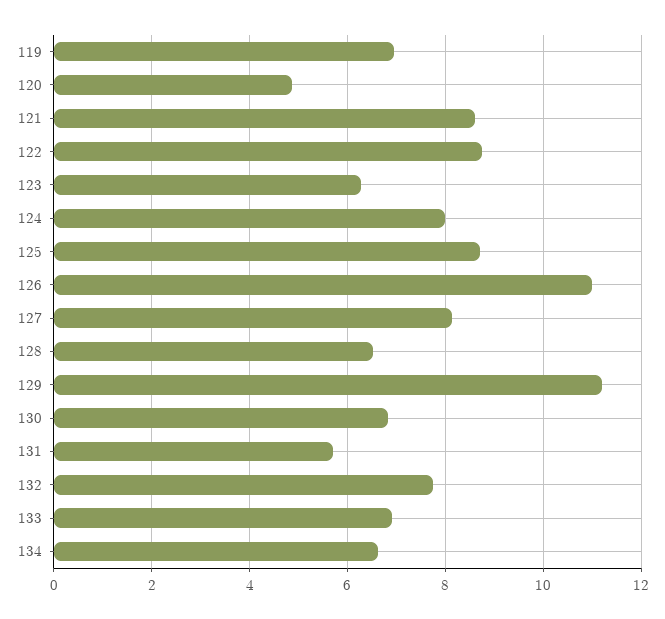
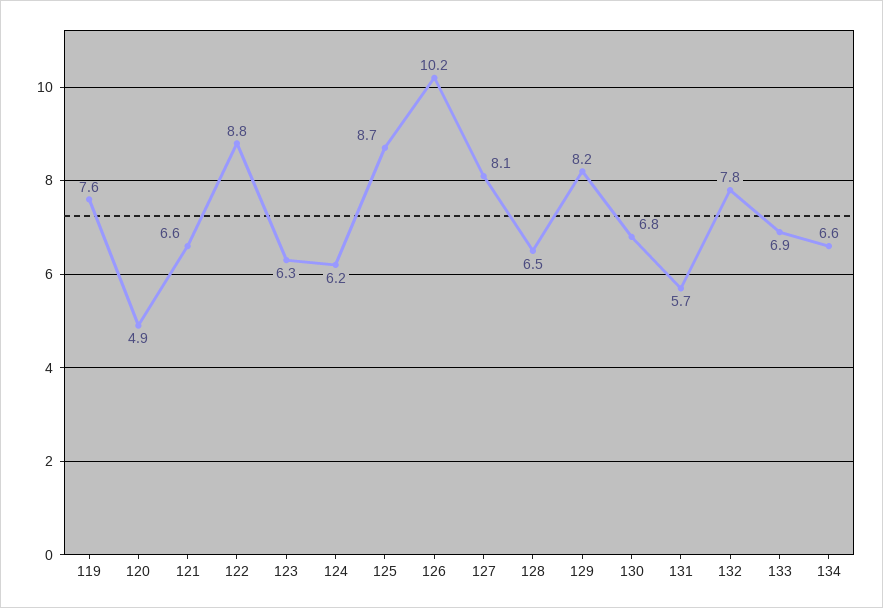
119: 7 -> 7.6
121: 8.6 -> 6.6
124: 8 -> 6.2
126: 11 -> 10.2
129: 11.2 -> 8.2

